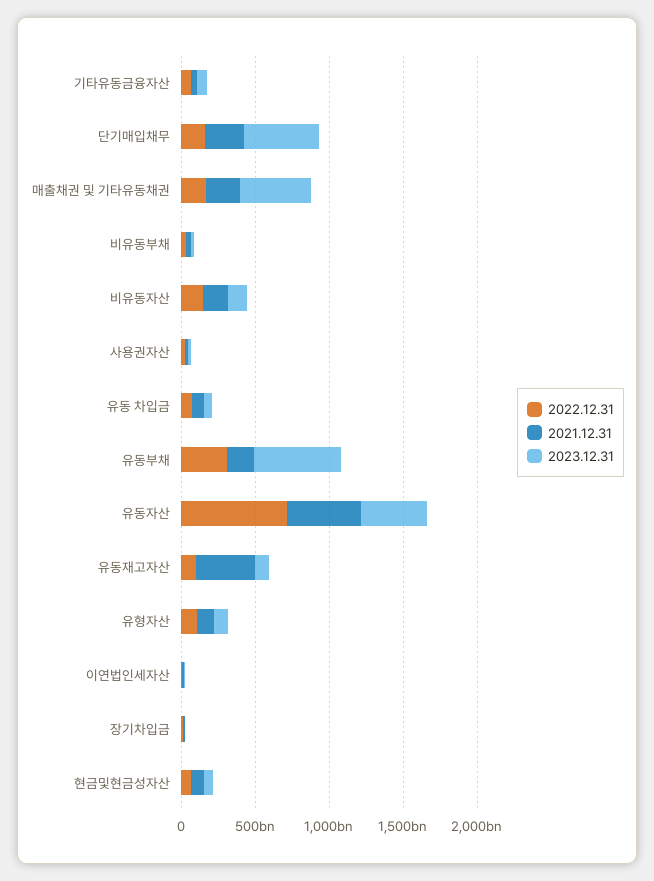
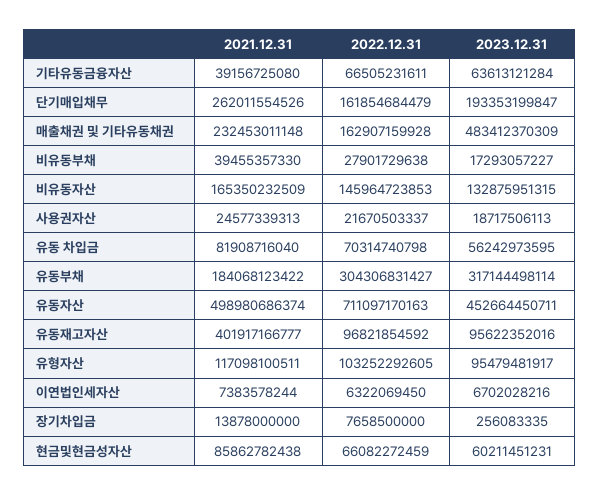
2023.12.31, 단기매입채무: 500000000000 -> 193353199847
2023.12.31, 유동부채: 600000000000 -> 317144498114

